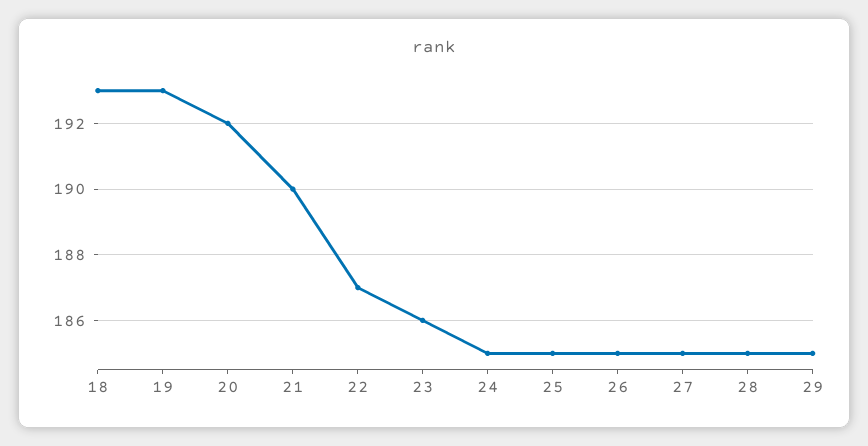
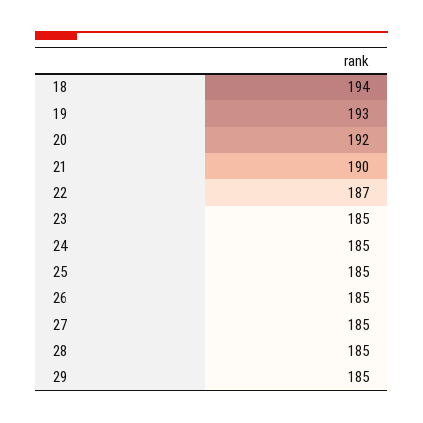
18: 193 -> 194
23: 186 -> 185

